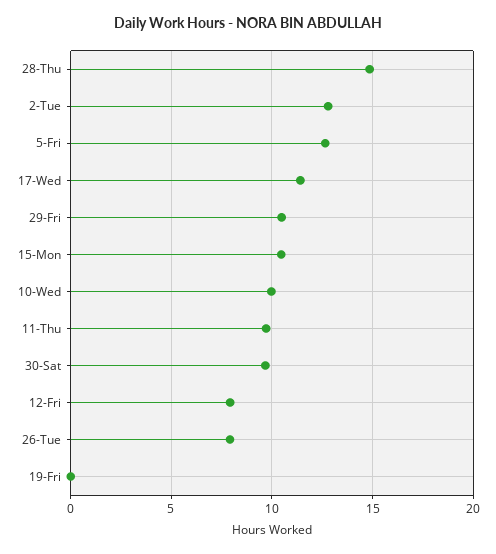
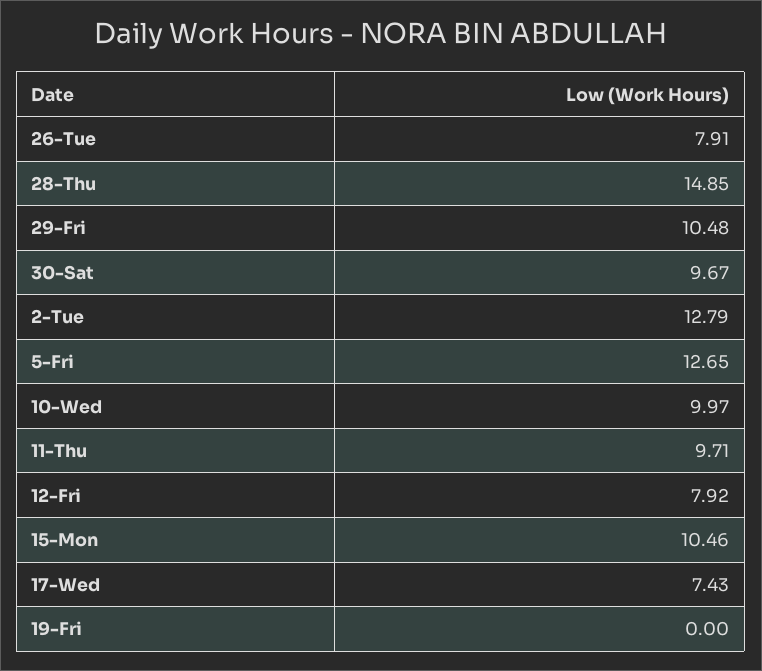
17-Wed: 11.5 -> 7.43

